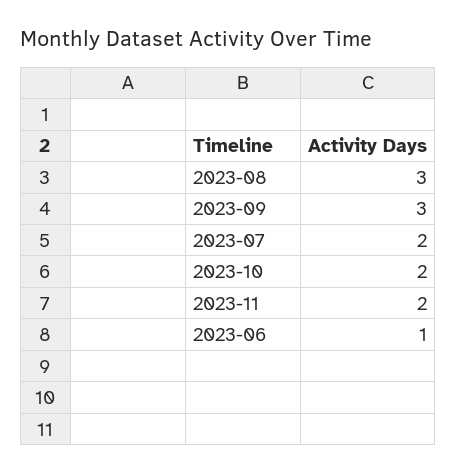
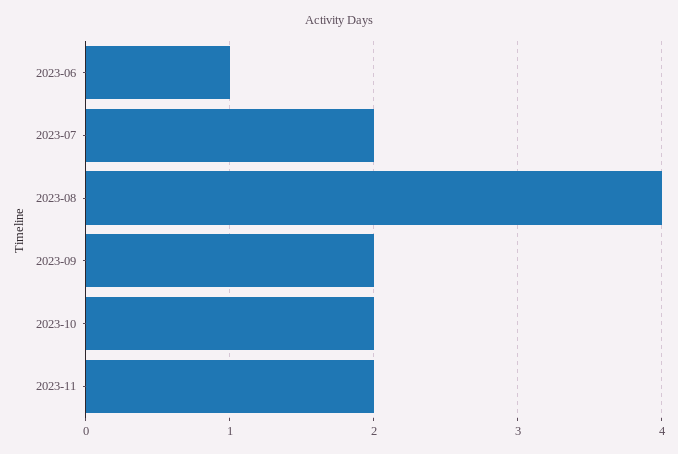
2023-08: 3 -> 4
2023-09: 3 -> 2

